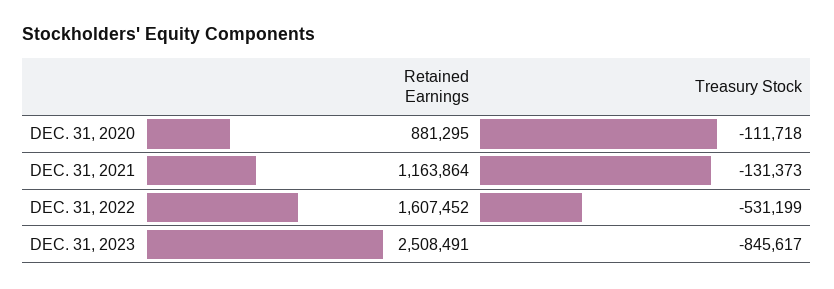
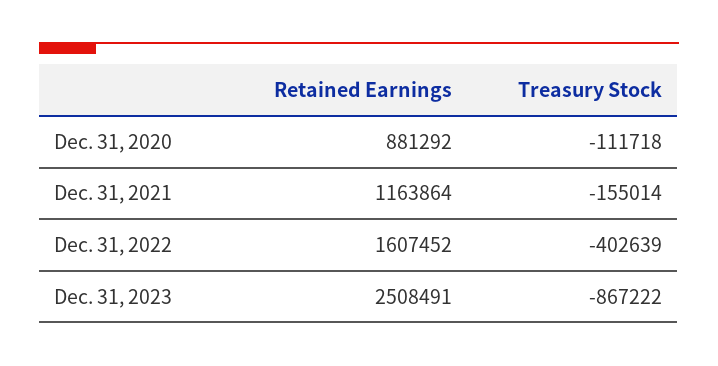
Retained Earnings, DEC. 31, 2020: 881295 -> 881292
Treasury Stock, DEC. 31, 2021: -131373 -> -155014
Treasury Stock, DEC. 31, 2022: -531199 -> -402639
Treasury Stock, DEC. 31, 2023: -845617 -> -867222

